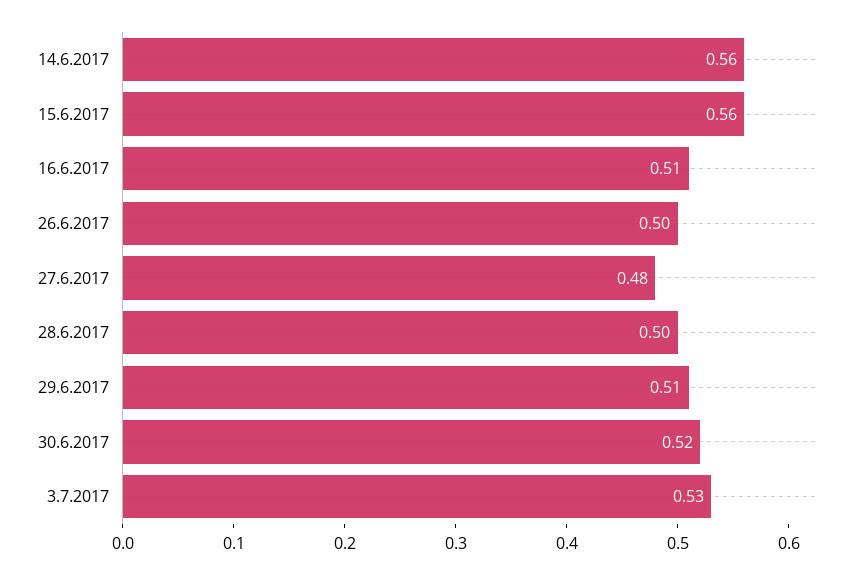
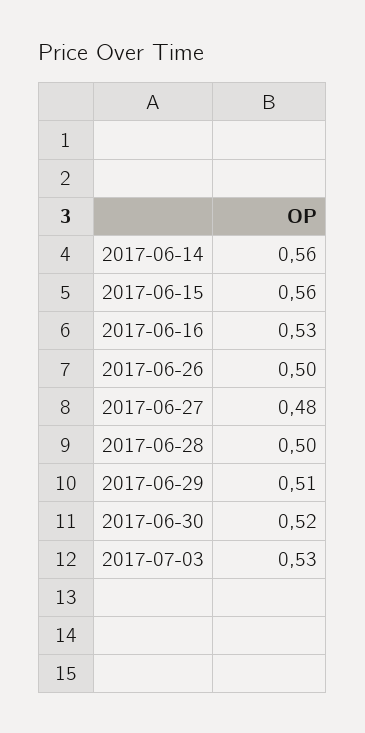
16.6.2017: 0.51 -> 0.53

